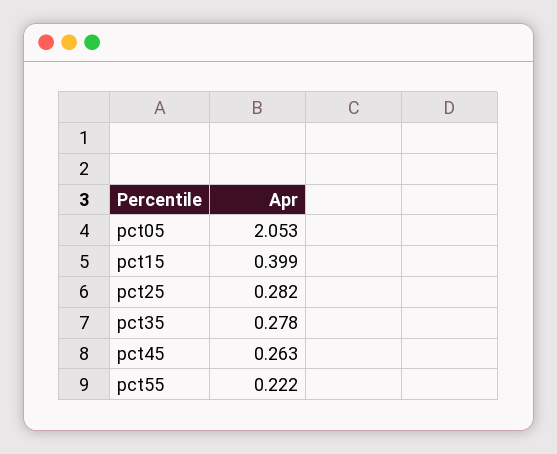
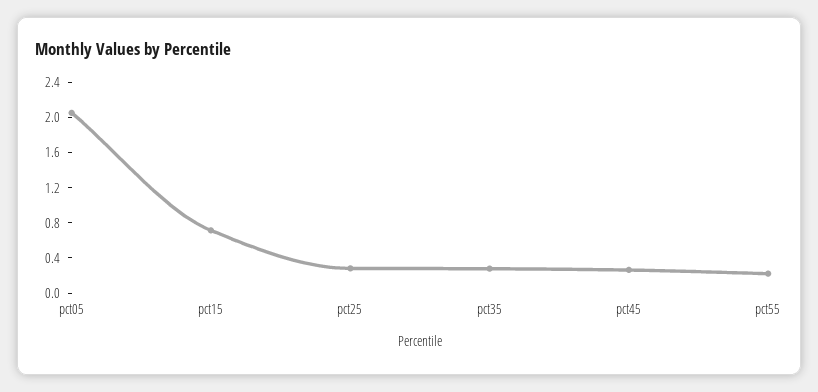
pct15: 0.399 -> 0.7

